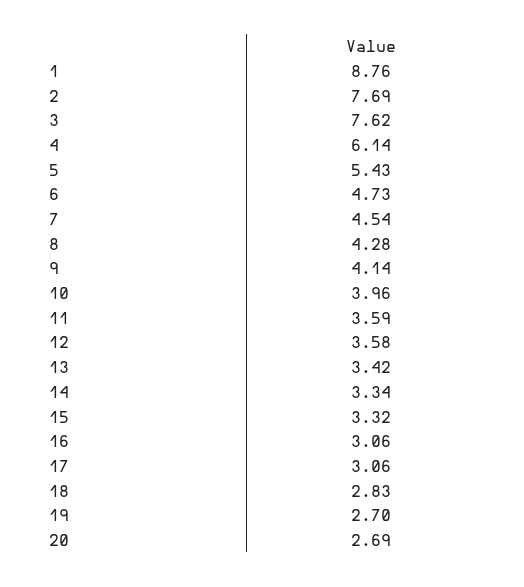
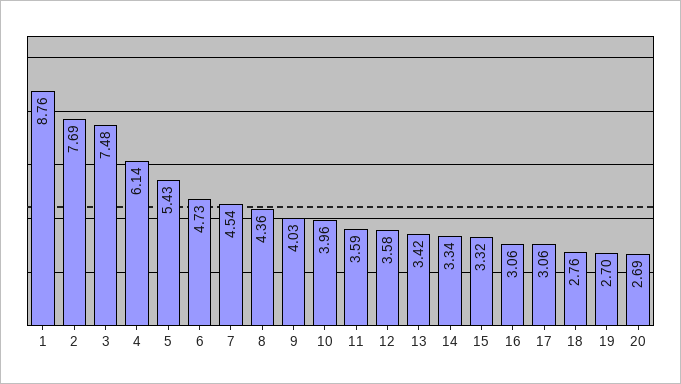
3: 7.62 -> 7.48
8: 4.28 -> 4.36
9: 4.14 -> 4.03
18: 2.83 -> 2.76

